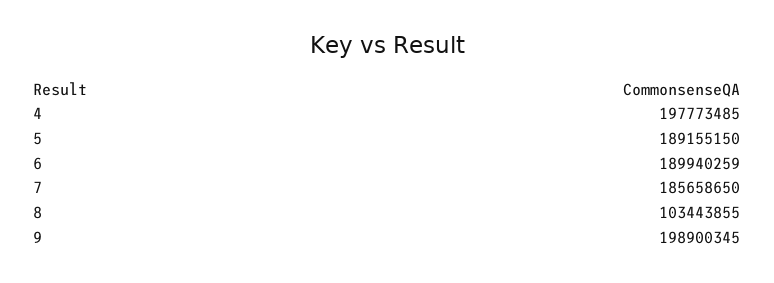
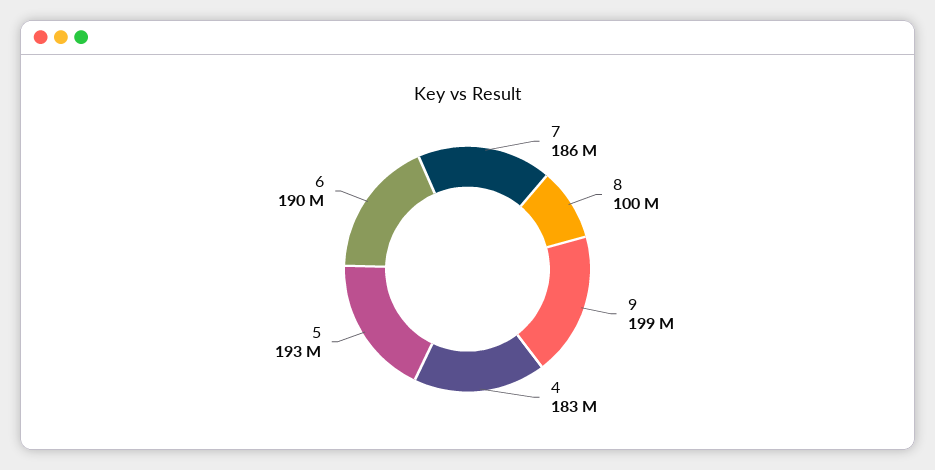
4: 197773485 -> 183000000
5: 189155150 -> 193000000
8: 103443855 -> 100000000

